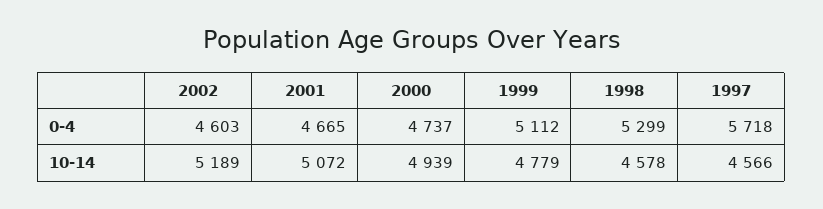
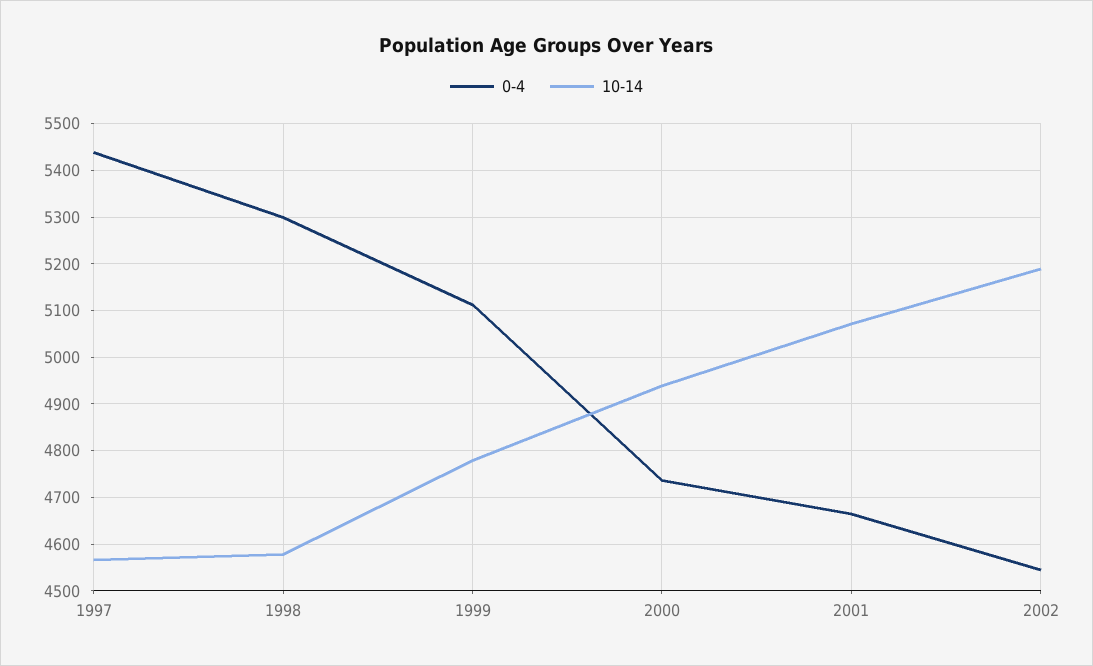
0-4, 2002: 4603 -> 4540
0-4, 1997: 5718 -> 5440

